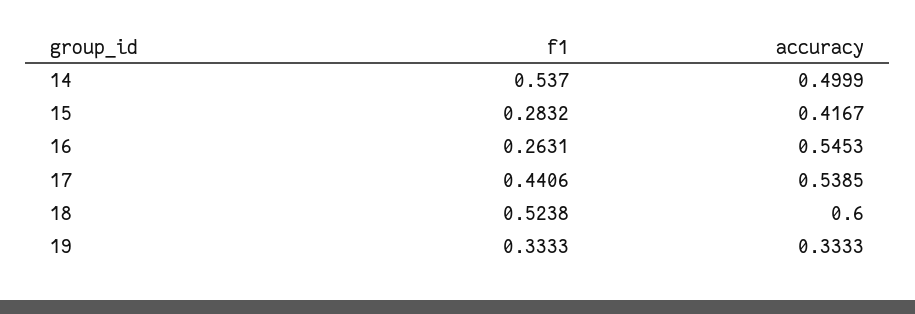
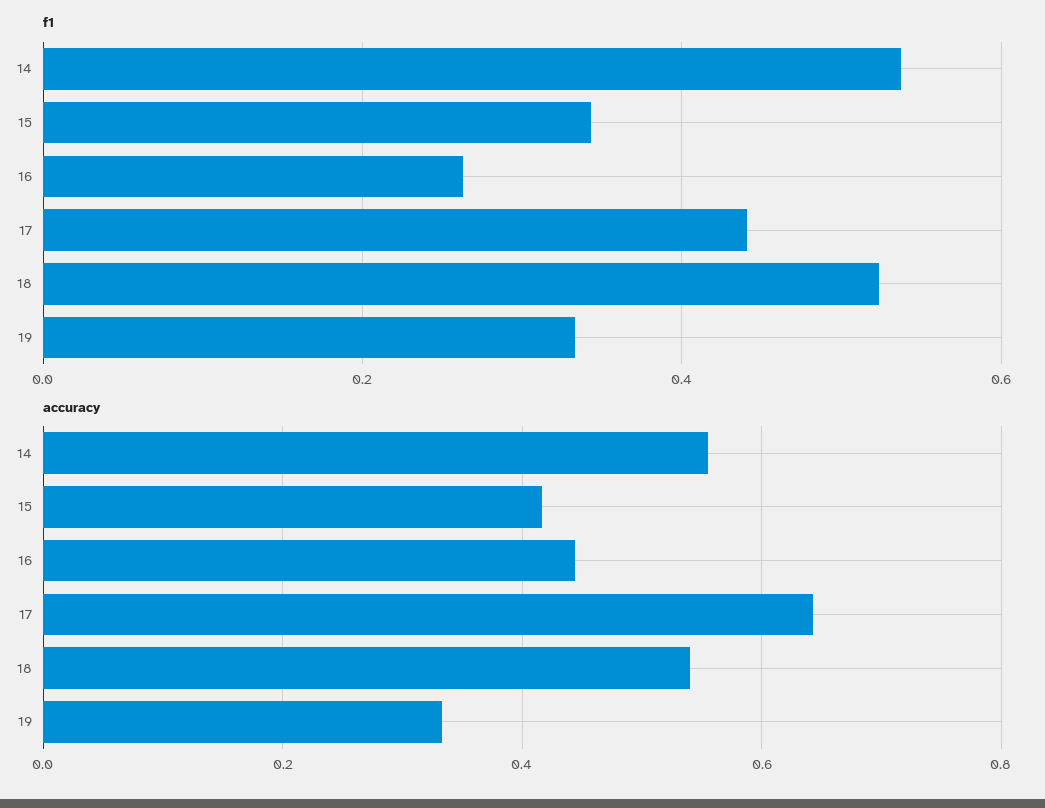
accuracy, 14: 0.4999 -> 0.56
f1, 15: 0.2832 -> 0.34
accuracy, 16: 0.5453 -> 0.44
accuracy, 17: 0.5385 -> 0.64
accuracy, 18: 0.6 -> 0.54

